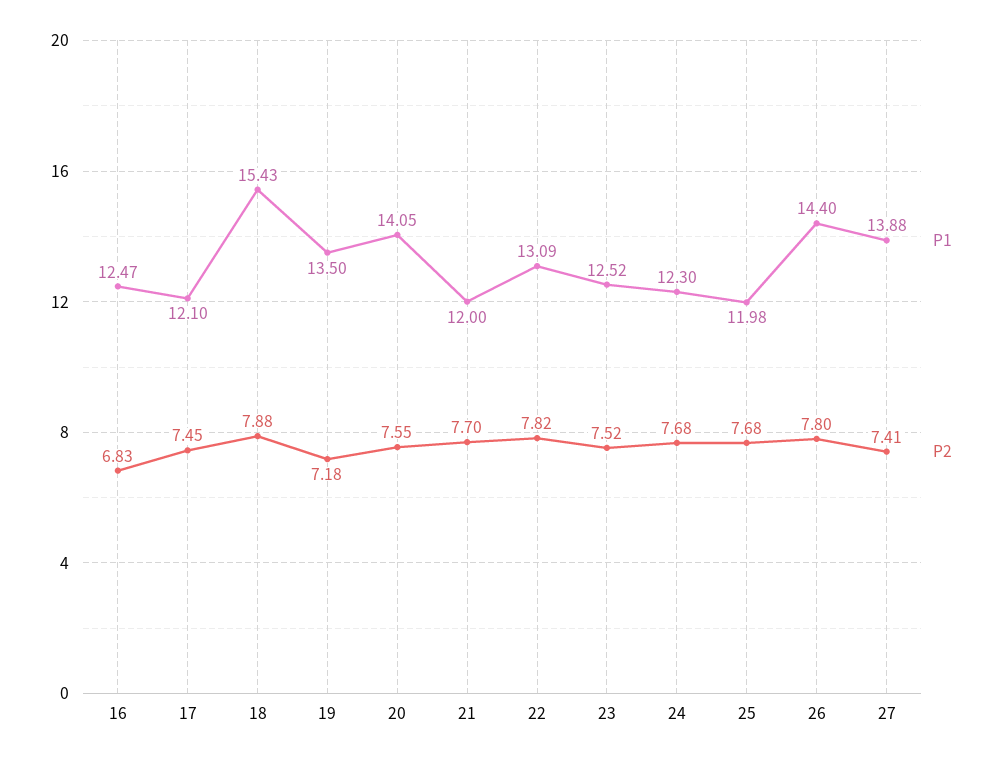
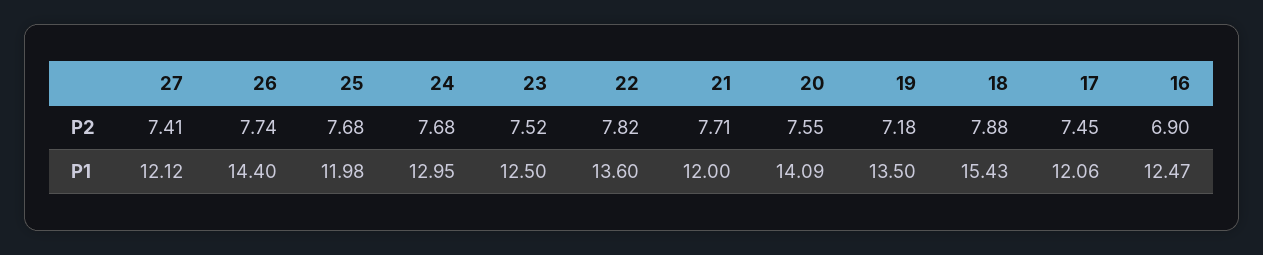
P2, 16: 6.83 -> 6.9
P1, 17: 12.1 -> 12.06
P1, 20: 14.05 -> 14.09
P2, 21: 7.7 -> 7.71
P1, 22: 13.09 -> 13.6
P1, 23: 12.52 -> 12.5
P1, 24: 12.3 -> 12.95
P2, 26: 7.8 -> 7.74
P1, 27: 13.88 -> 12.12

